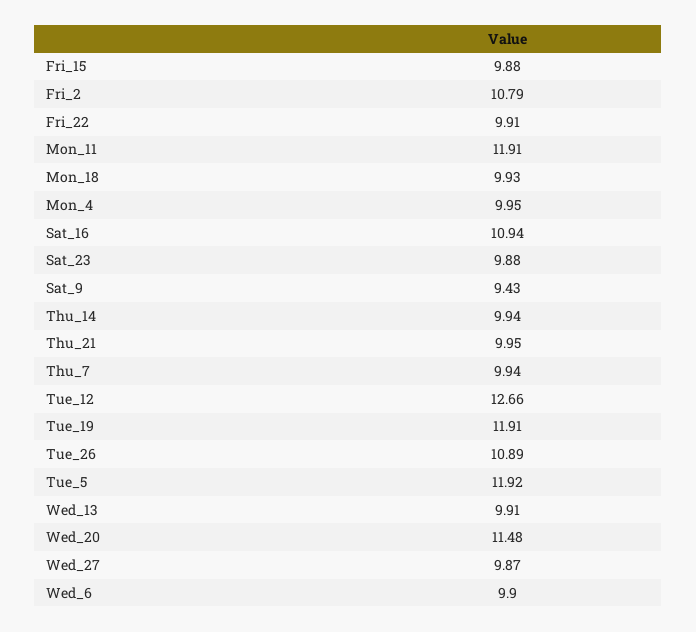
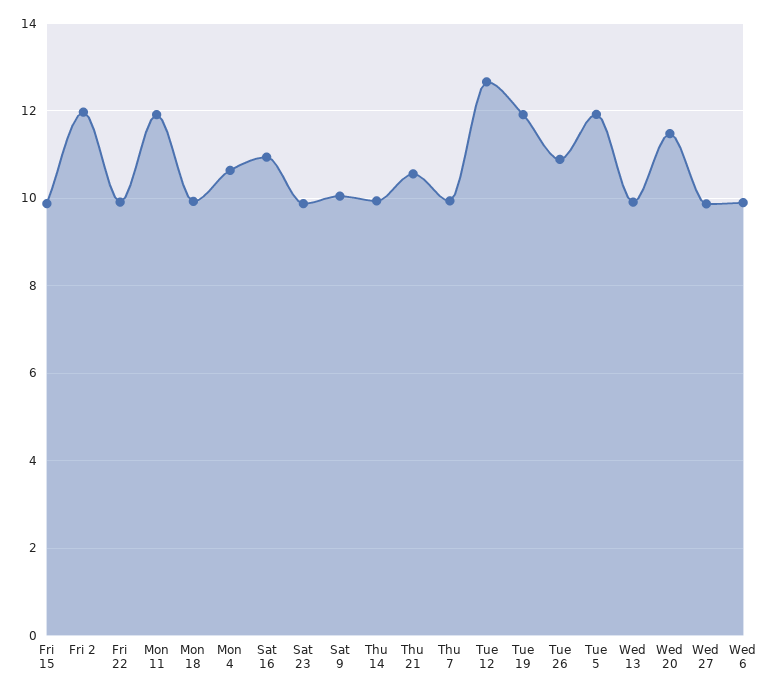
Fri_2: 10.79 -> 12
Mon_4: 9.95 -> 10.6
Sat_9: 9.43 -> 10
Thu_21: 9.95 -> 10.6

